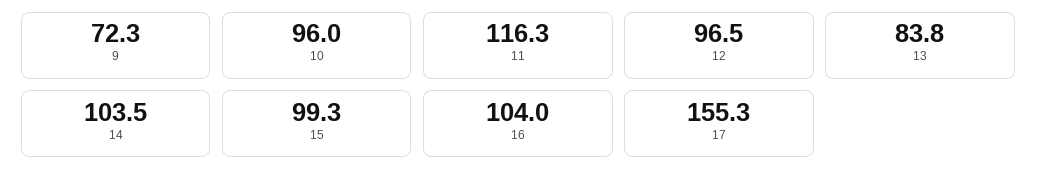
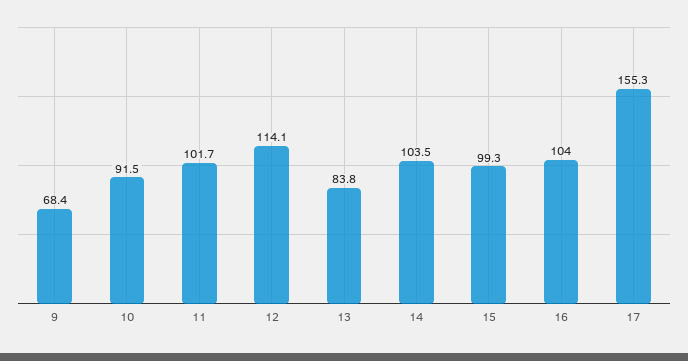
9: 72.3 -> 68.4
10: 96 -> 91.5
11: 116.3 -> 101.7
12: 96.5 -> 114.1

